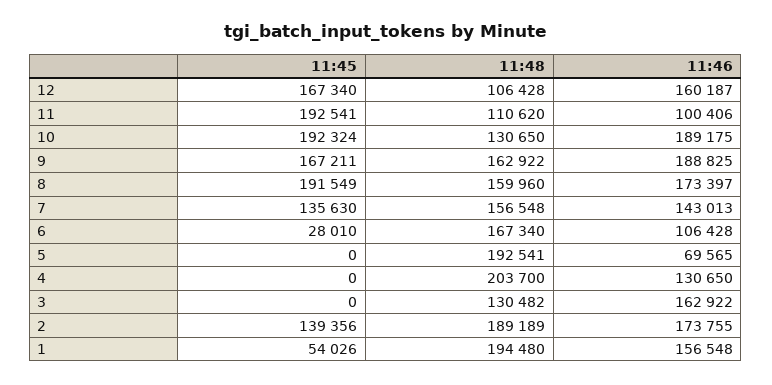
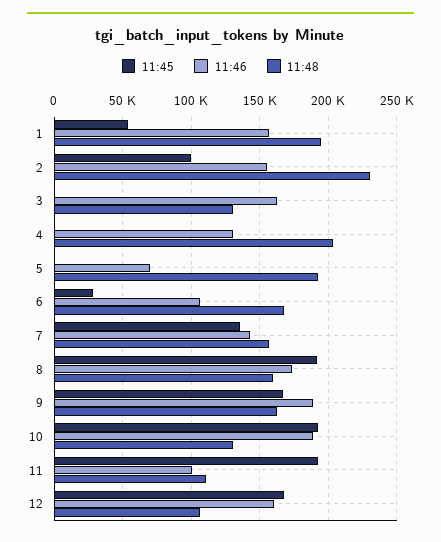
11:45, 2: 139356 -> 100000
11:48, 2: 189189 -> 230000
11:46, 2: 173755 -> 155000

